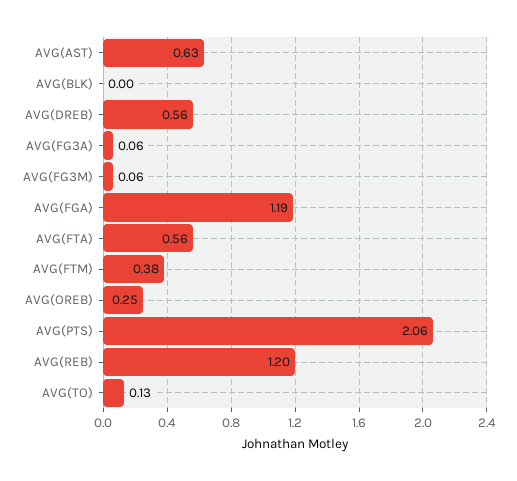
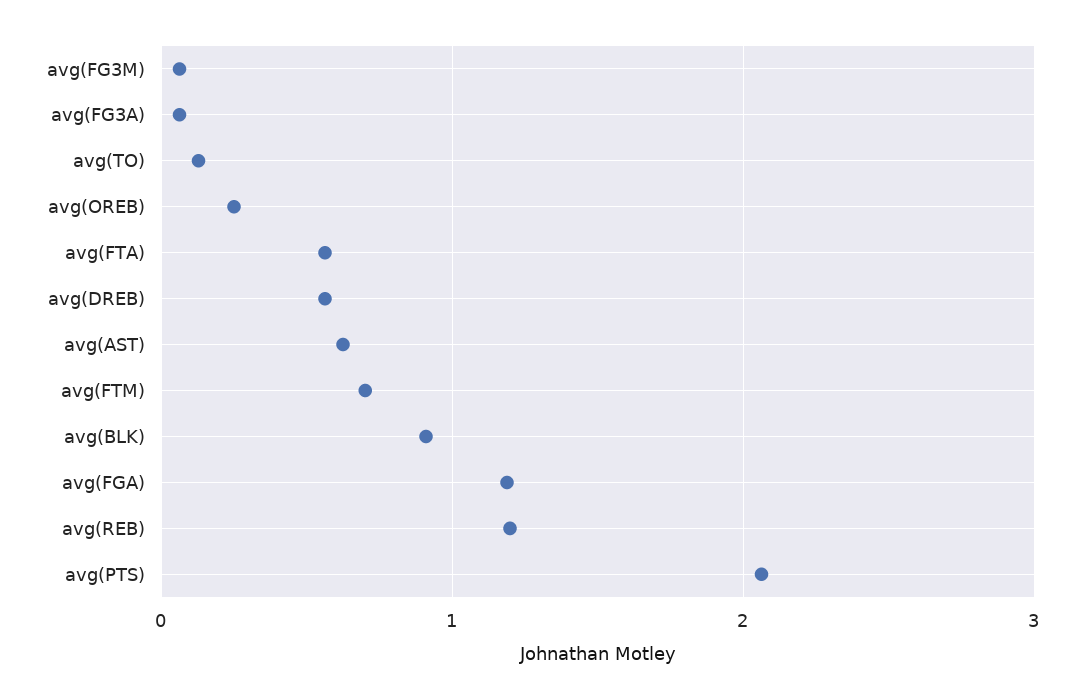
AVG(BLK): 0 -> 0.9
AVG(FTM): 0.38 -> 0.7

